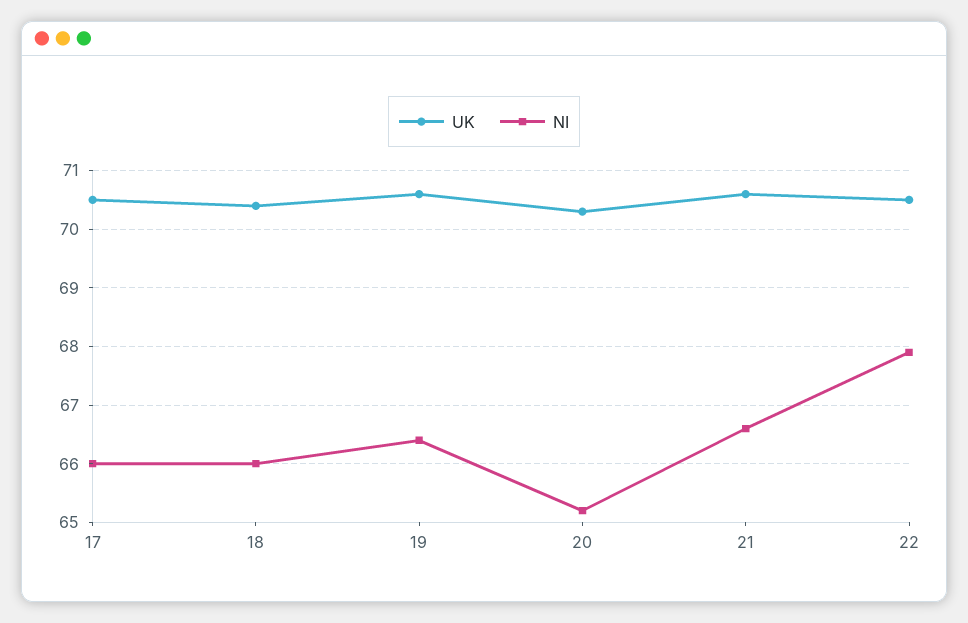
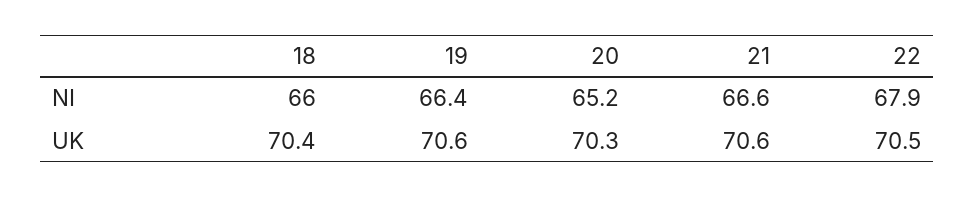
UK, 17: 70.5 -> none
NI, 17: 66 -> none

